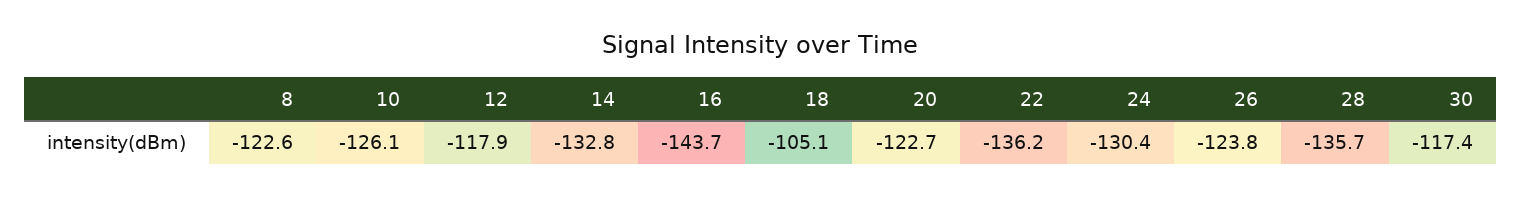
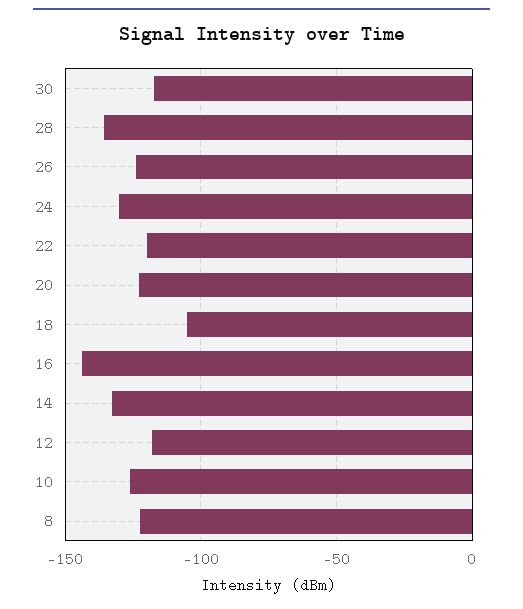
22: -136.2 -> -120

